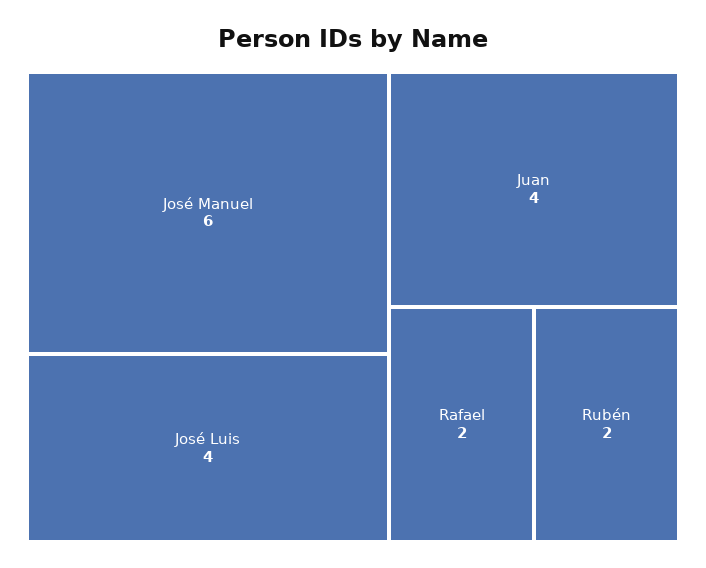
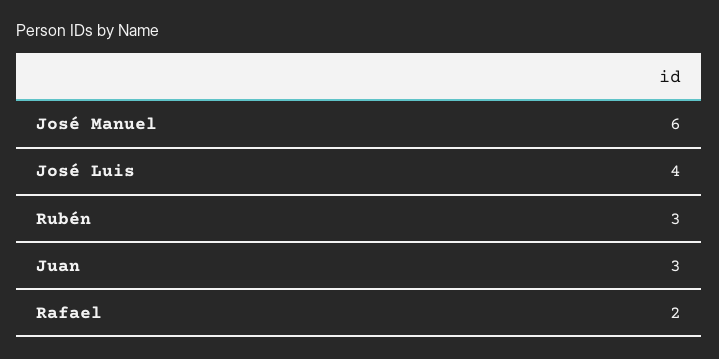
Juan: 4 -> 3
Rubén: 2 -> 3

